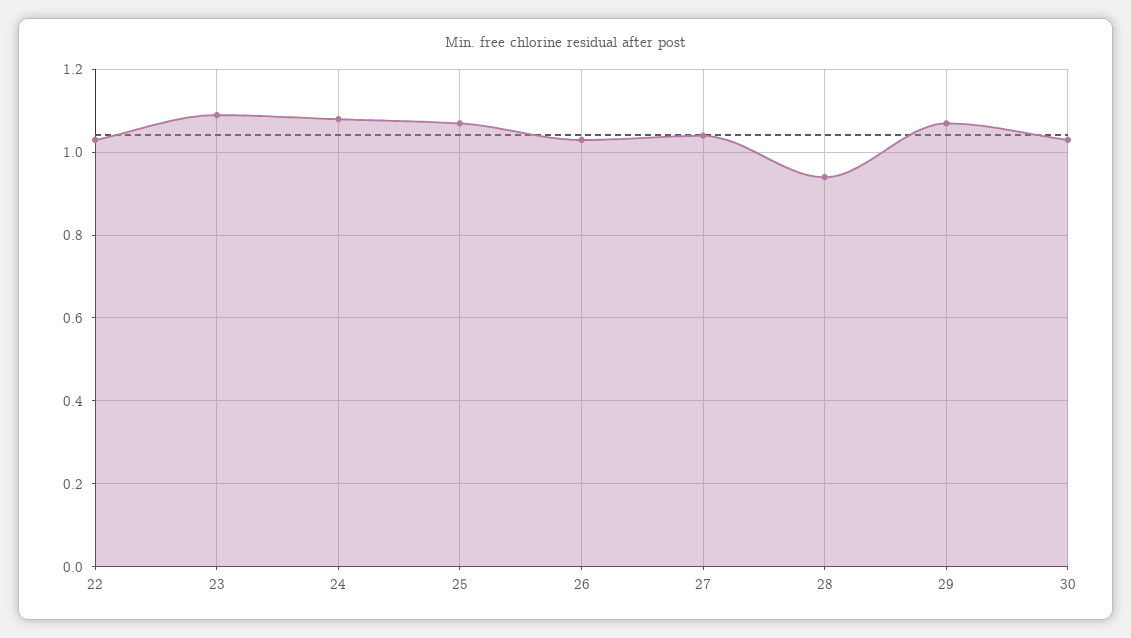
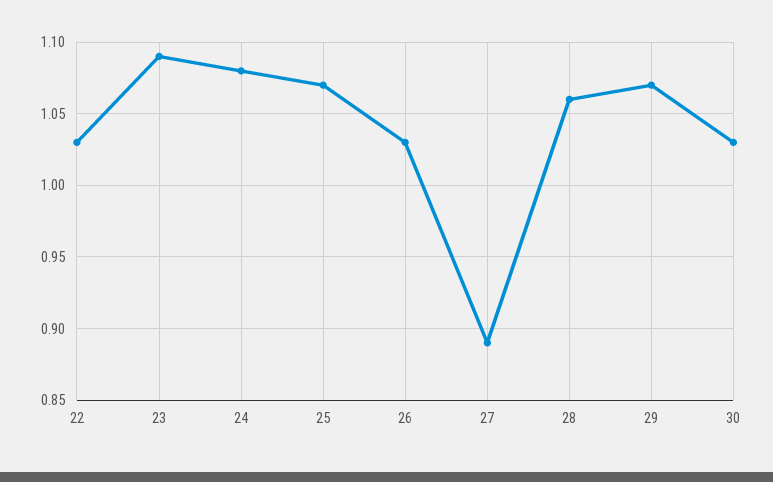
27: 1.05 -> 0.89
28: 0.95 -> 1.06

